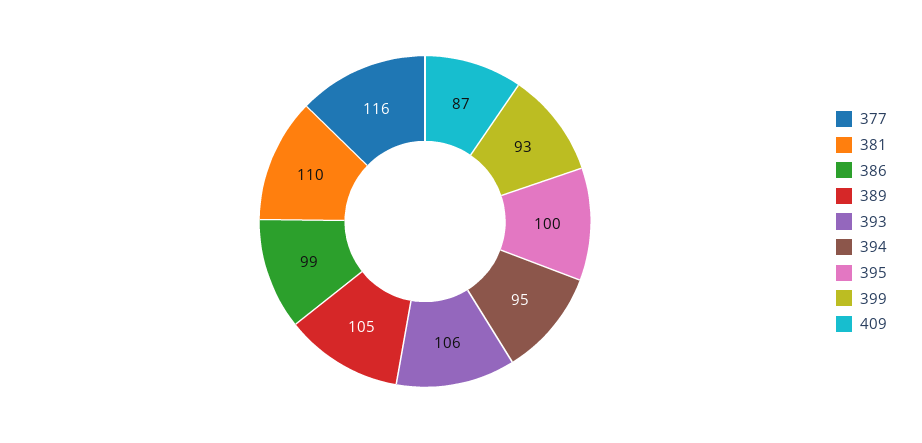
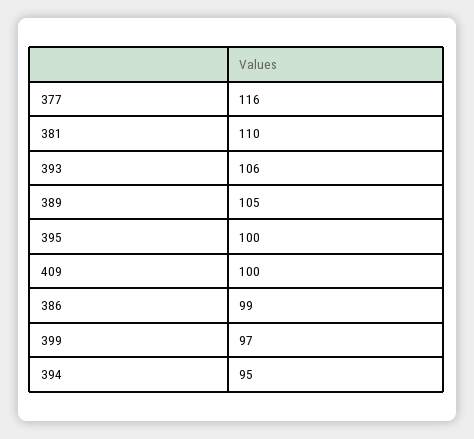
399: 93 -> 97
409: 87 -> 100

